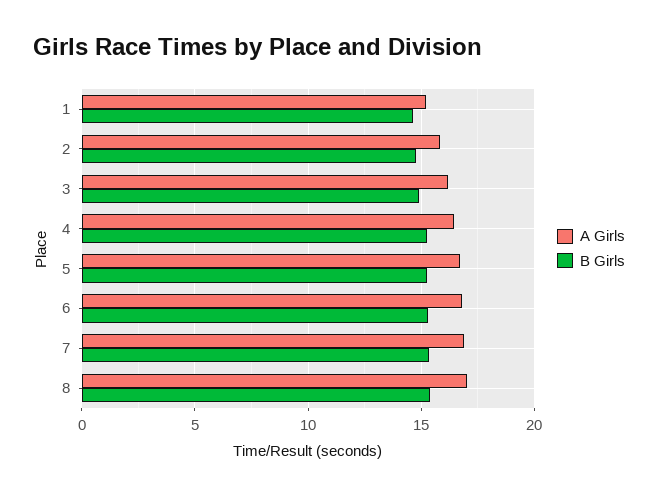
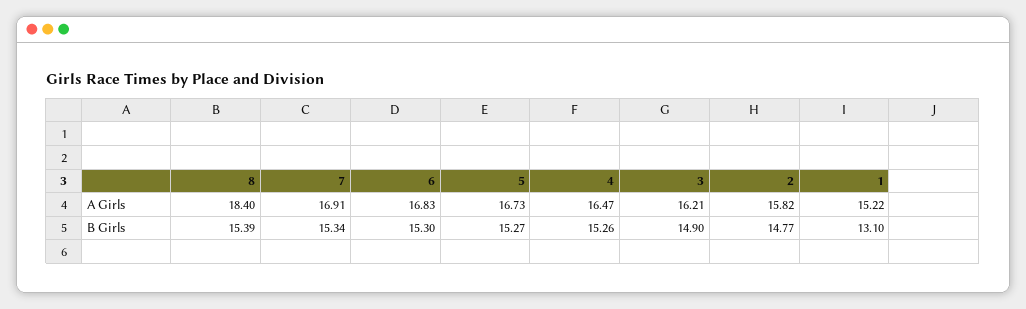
B Girls, 1: 14.5 -> 13.1
A Girls, 8: 17 -> 18.4

